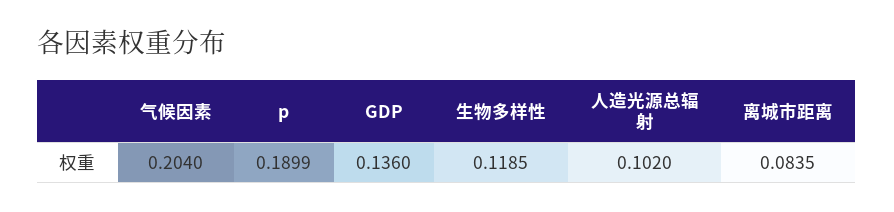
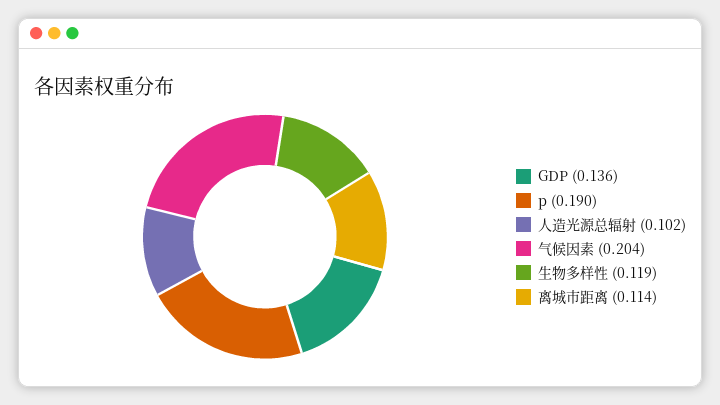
离城市距离: 0.0835 -> 0.114

